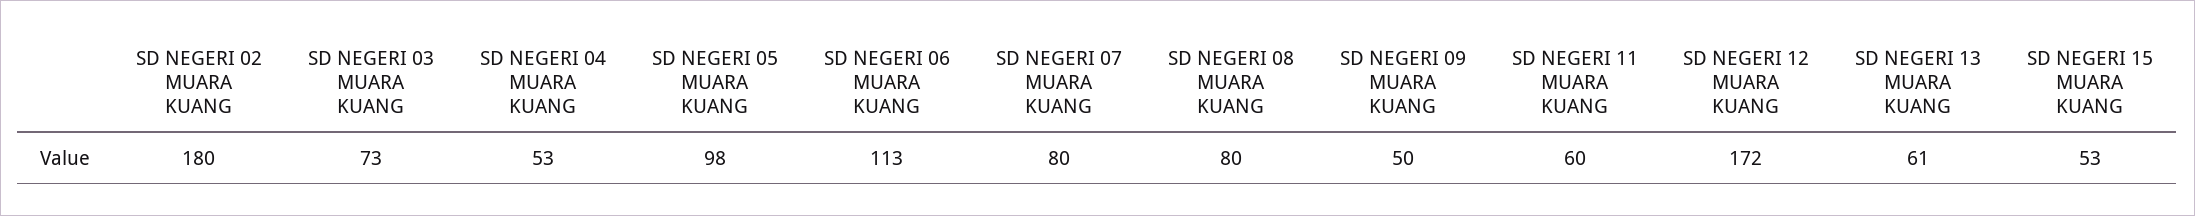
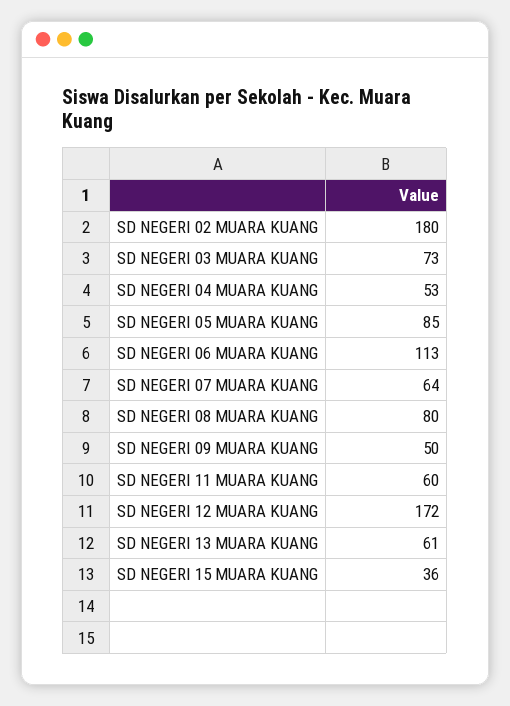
SD NEGERI 05 MUARA KUANG: 98 -> 85
SD NEGERI 07 MUARA KUANG: 80 -> 64
SD NEGERI 15 MUARA KUANG: 53 -> 36

